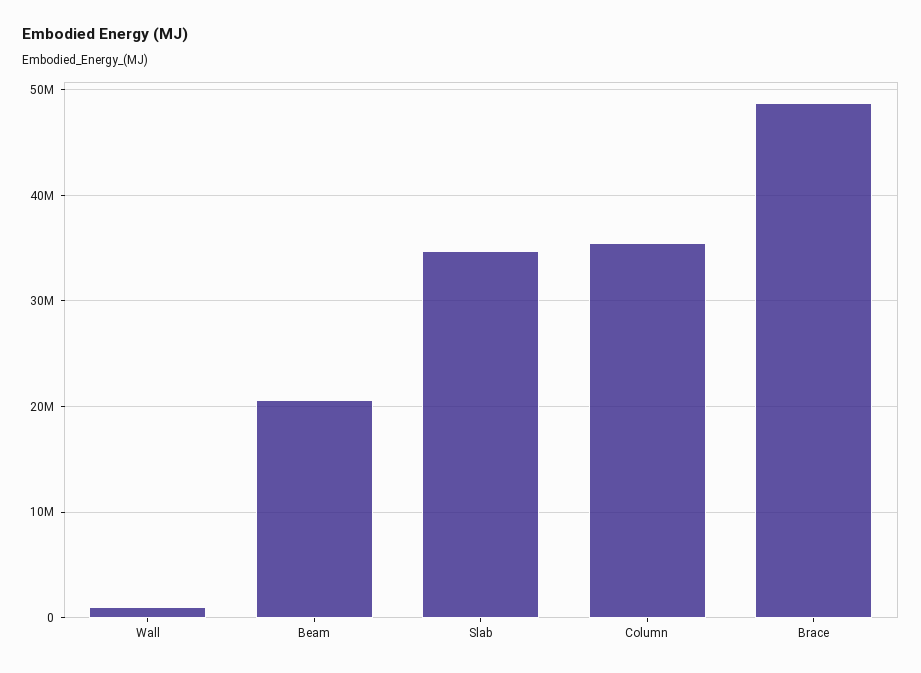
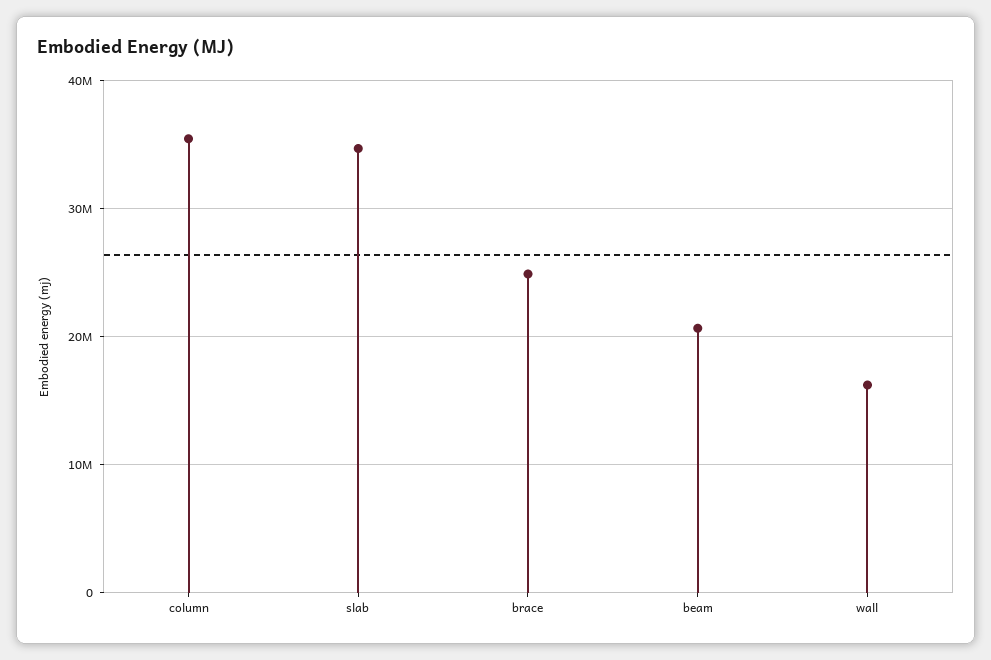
Wall: 1000000 -> 16000000
Brace: 49000000 -> 25000000

